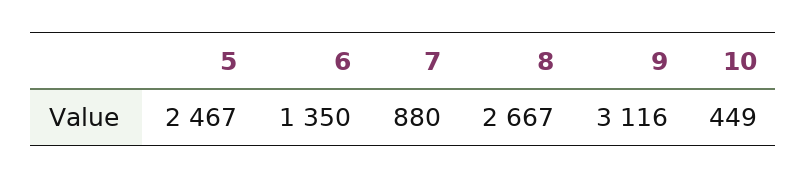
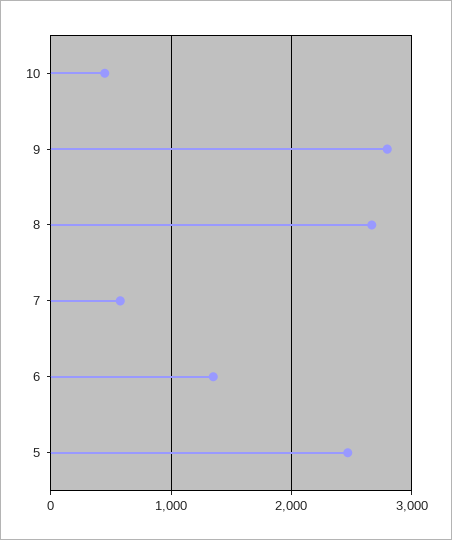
7: 880 -> 600
9: 3116 -> 2800

